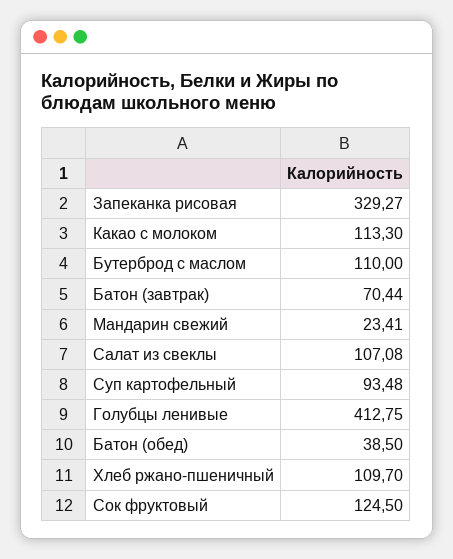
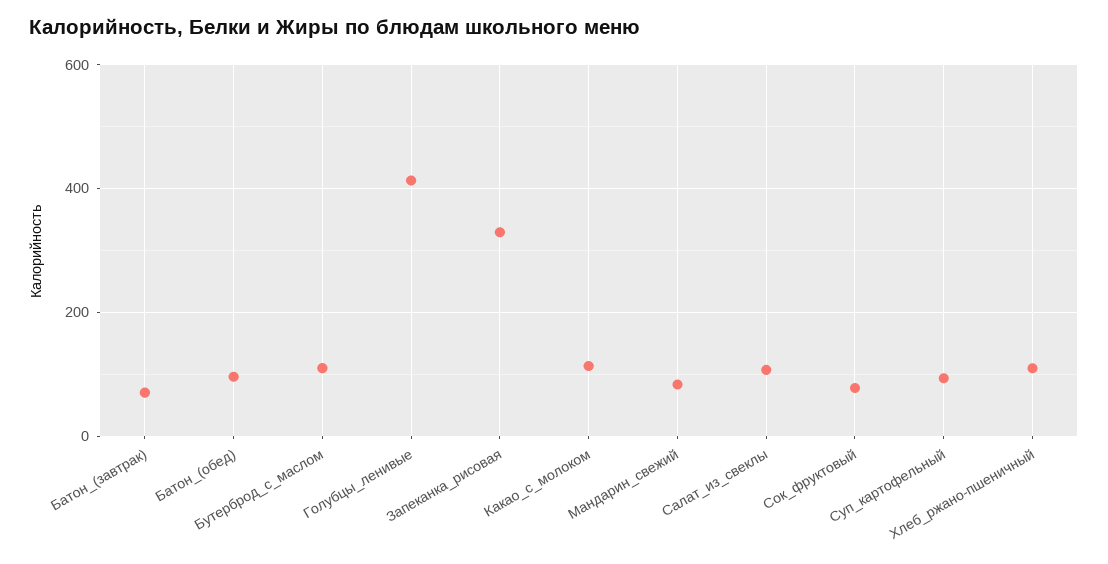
Мандарин свежий: 23.41 -> 80
Батон (обед): 38.5 -> 100
Сок фруктовый: 124.5 -> 80

